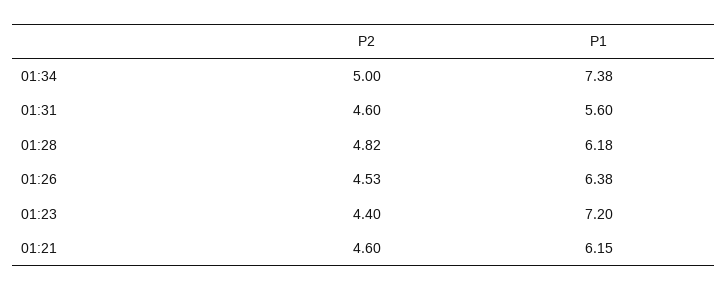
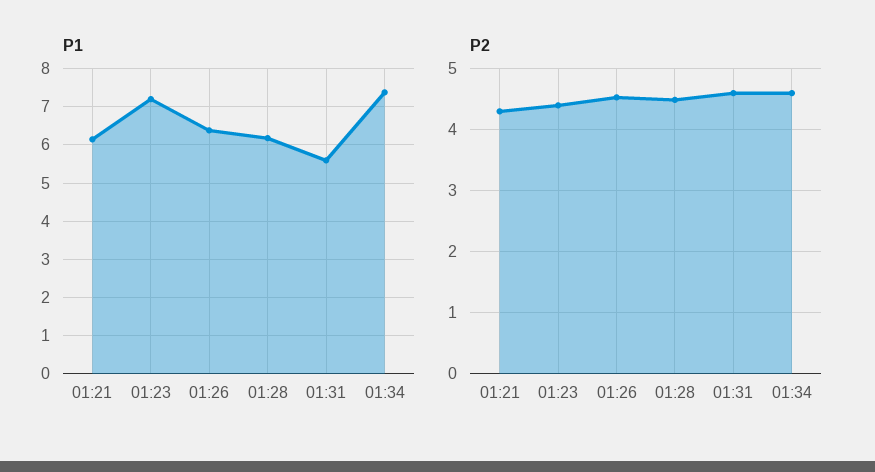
P2, 01:34: 5 -> 4.6
P2, 01:28: 4.82 -> 4.5
P2, 01:21: 4.6 -> 4.3

